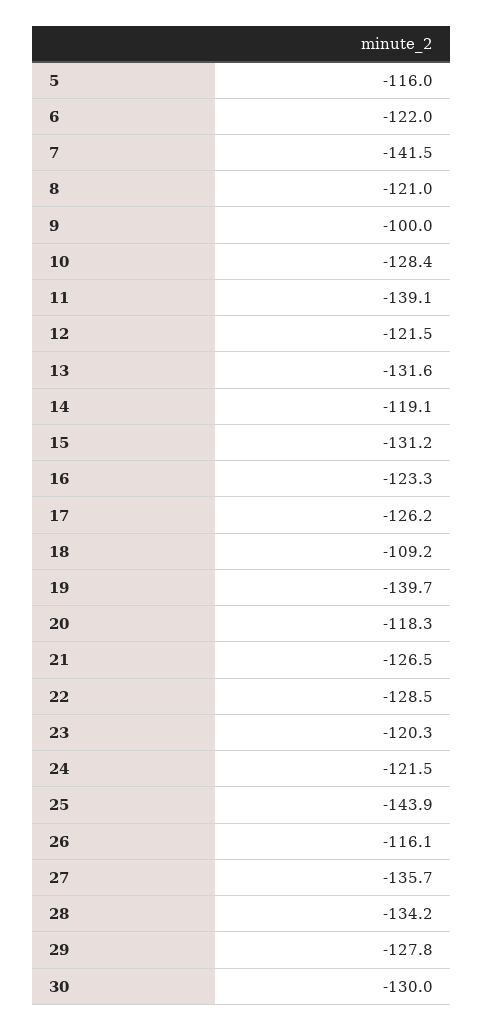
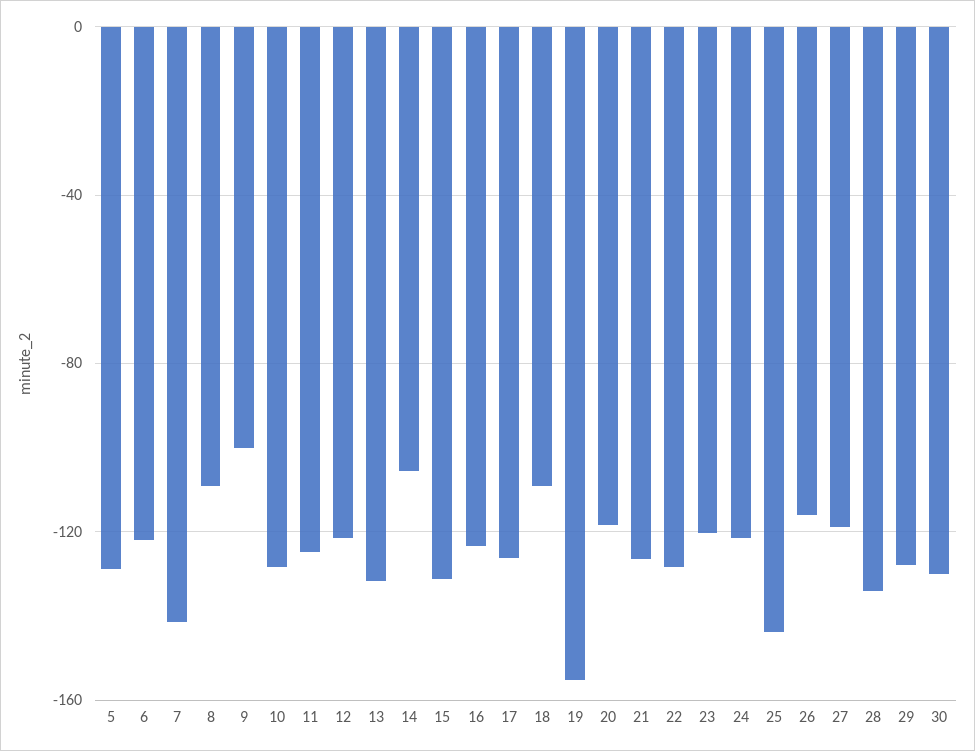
5: -116 -> -130
8: -121 -> -110
11: -139.1 -> -125
14: -119.1 -> -105
19: -139.7 -> -155
27: -135.7 -> -120

